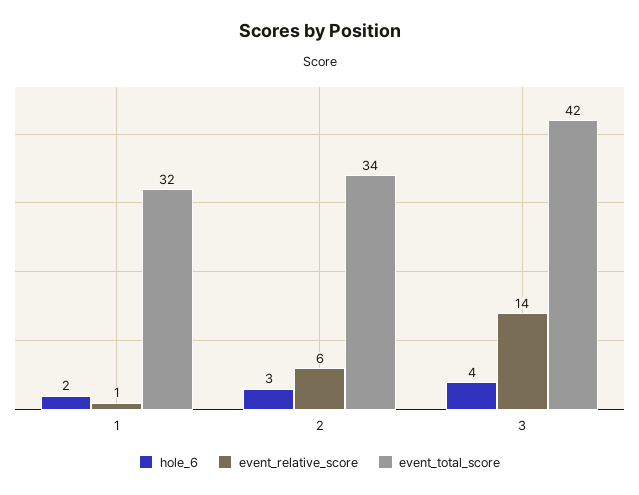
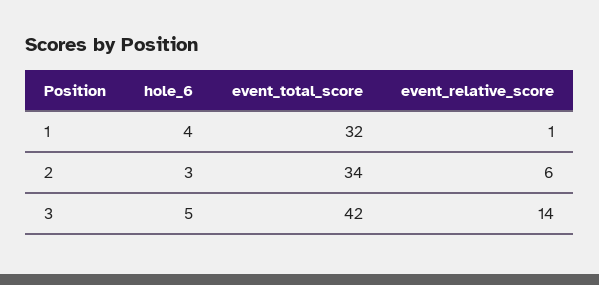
hole_6, 1: 2 -> 4
hole_6, 3: 4 -> 5

